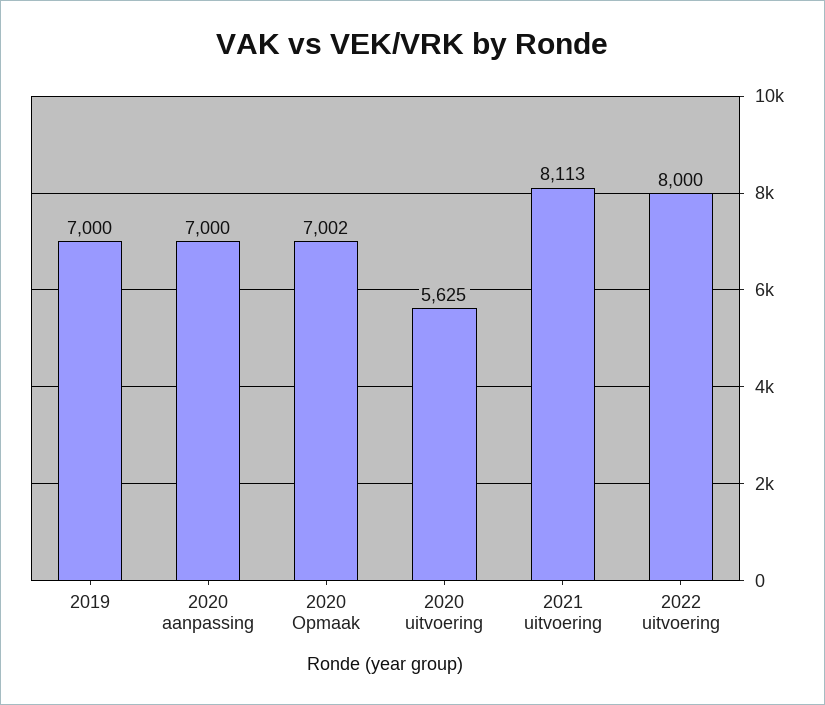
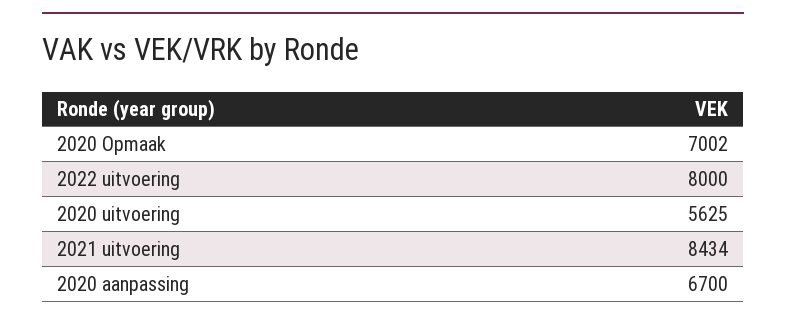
2019: 7000 -> none
2020 aanpassing: 7000 -> 6700
2021 uitvoering: 8113 -> 8434

